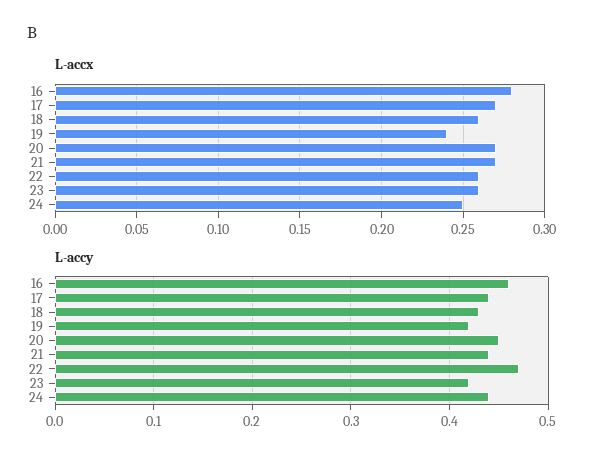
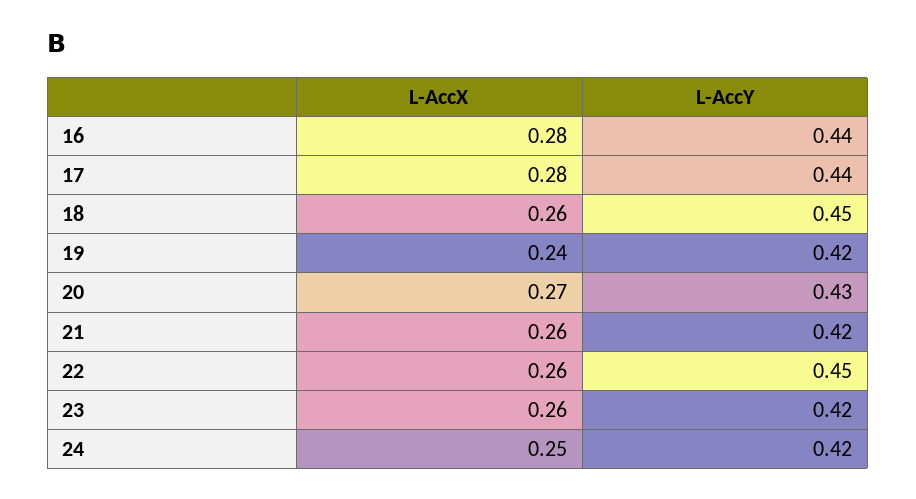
L-accx, 17: 0.27 -> 0.28
L-accx, 21: 0.27 -> 0.26
L-accy, 16: 0.46 -> 0.44
L-accy, 18: 0.43 -> 0.45
L-accy, 20: 0.45 -> 0.43
L-accy, 21: 0.44 -> 0.42
L-accy, 22: 0.47 -> 0.45
L-accy, 24: 0.44 -> 0.42

